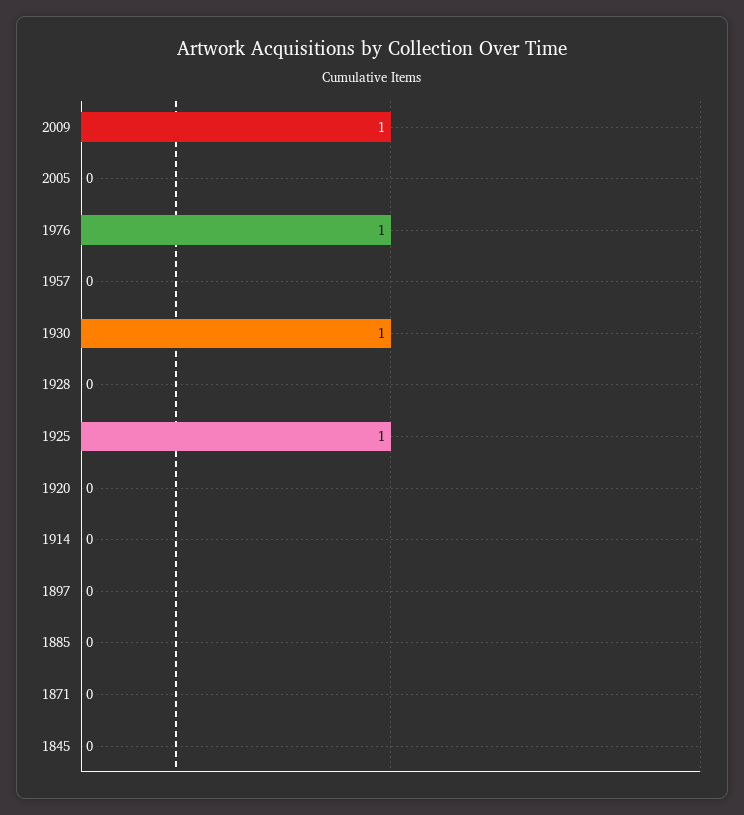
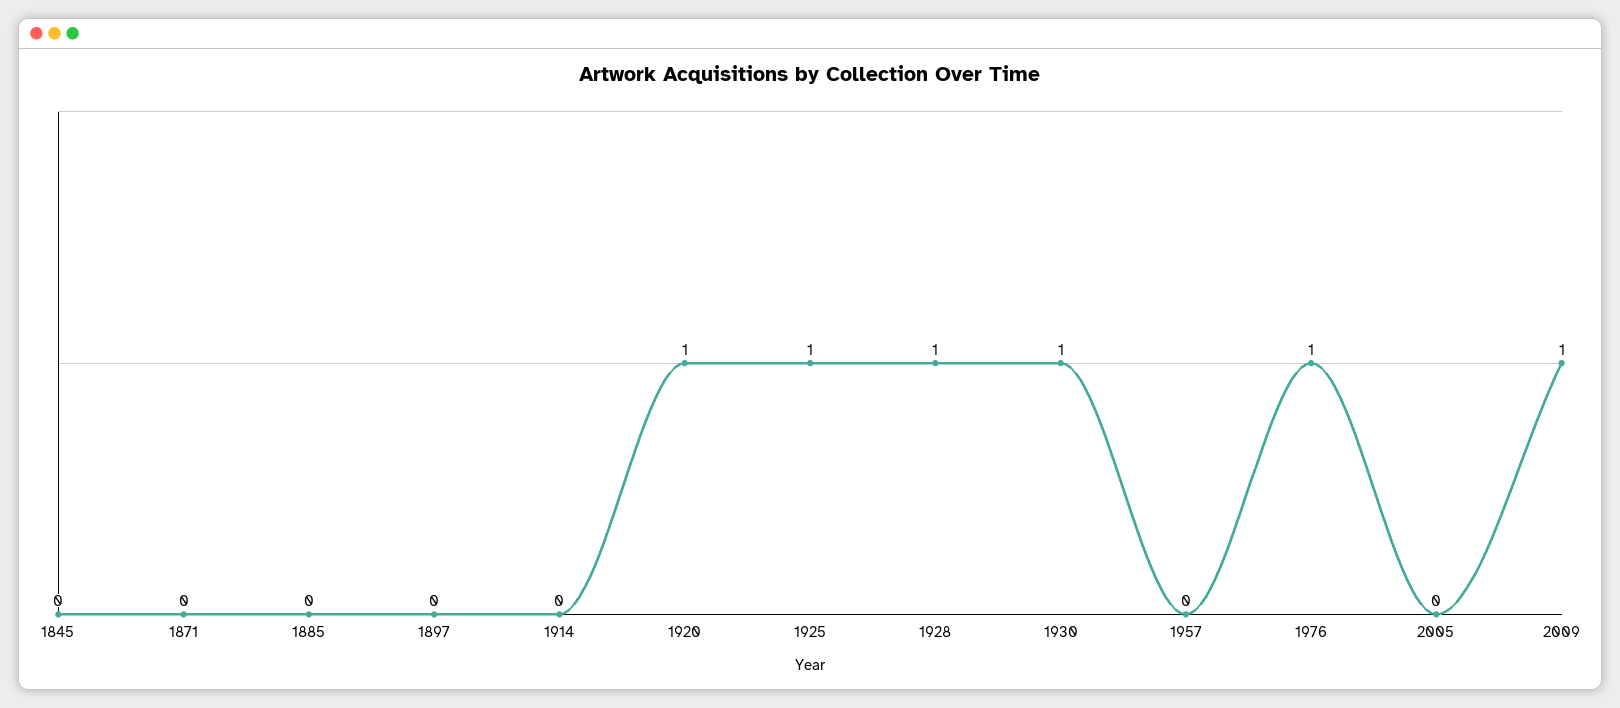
1928: 0 -> 1
1920: 0 -> 1

